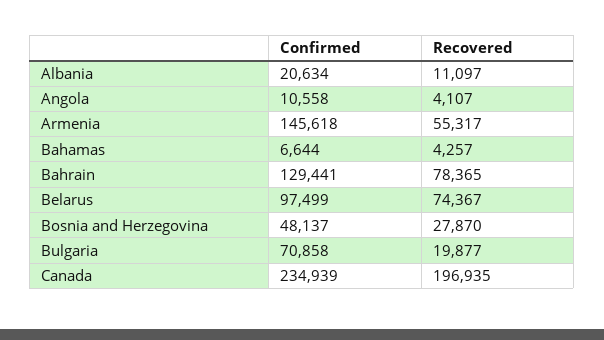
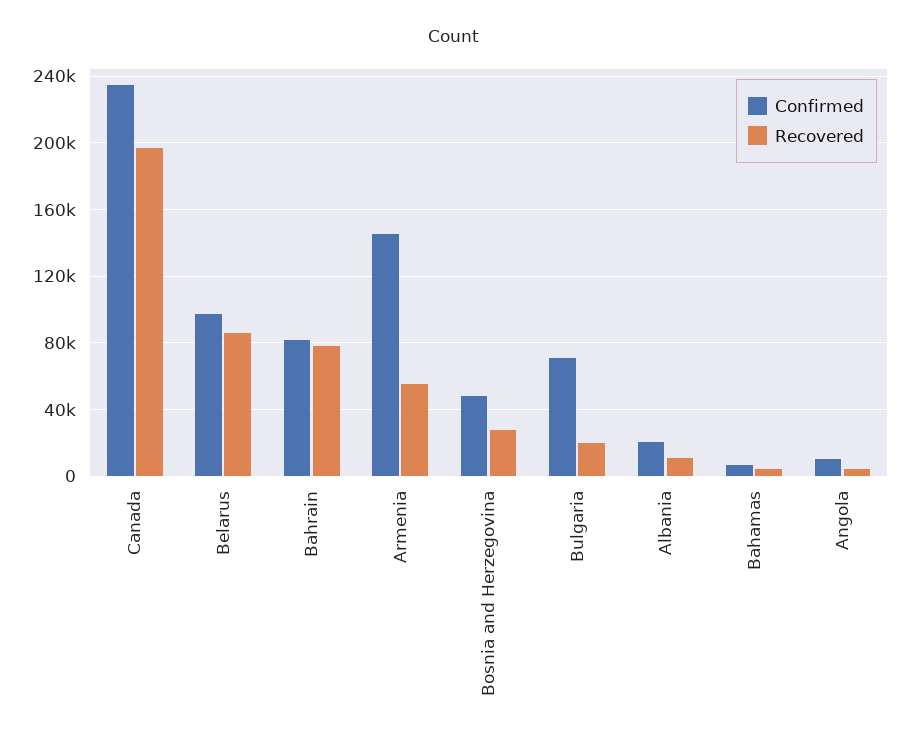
Confirmed, Bahrain: 129441 -> 80000
Recovered, Belarus: 74367 -> 85000

